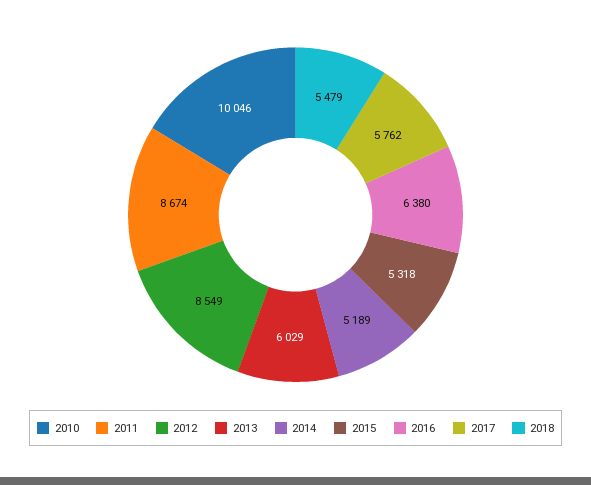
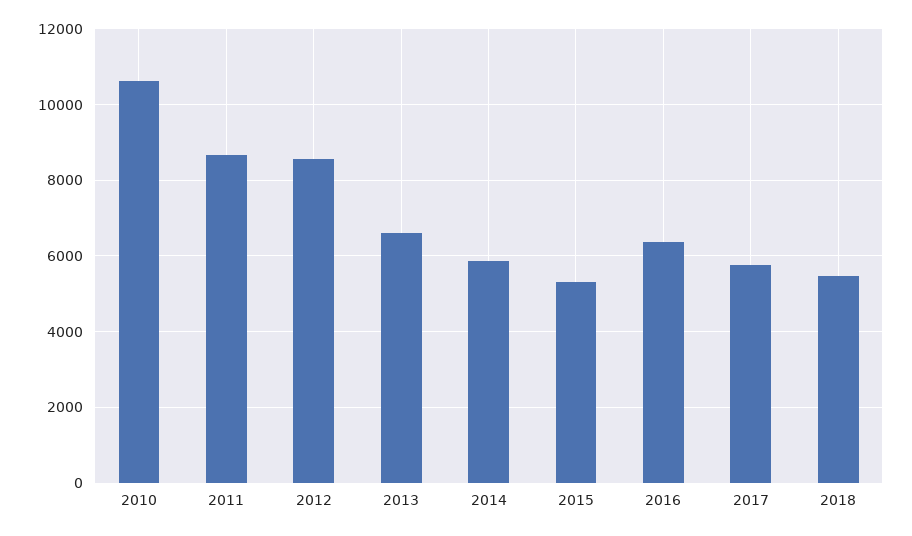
2010: 10046 -> 10600
2013: 6029 -> 6600
2014: 5189 -> 5800

